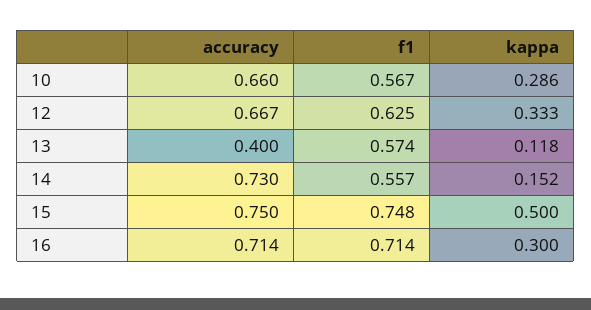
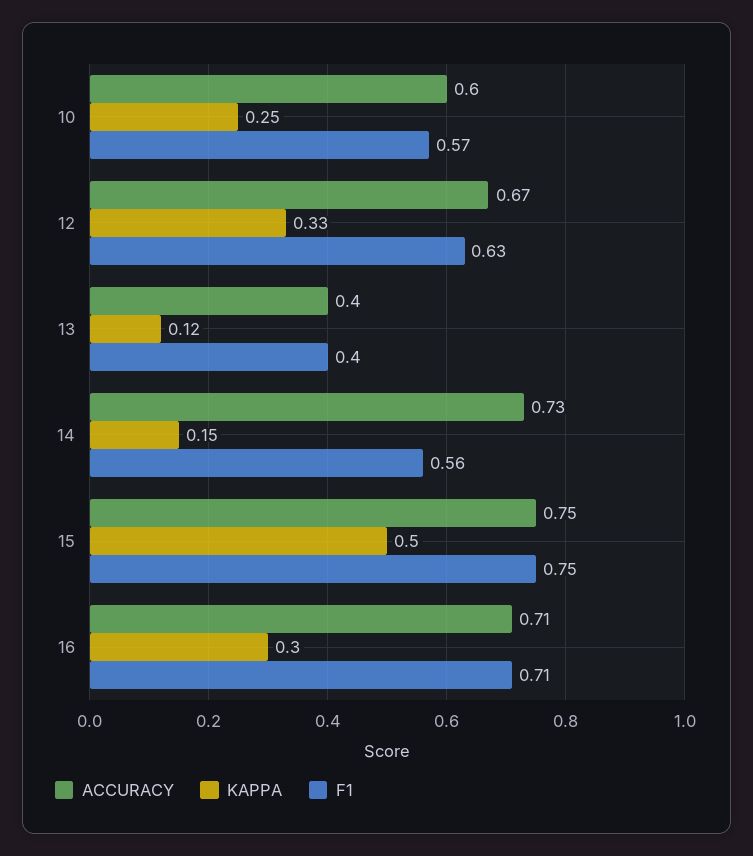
accuracy, 10: 0.66 -> 0.6
kappa, 10: 0.286 -> 0.25
f1, 13: 0.574 -> 0.4

